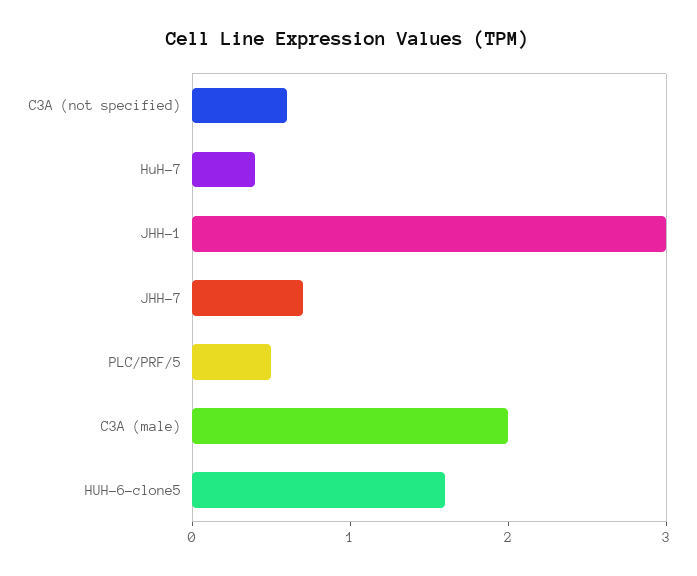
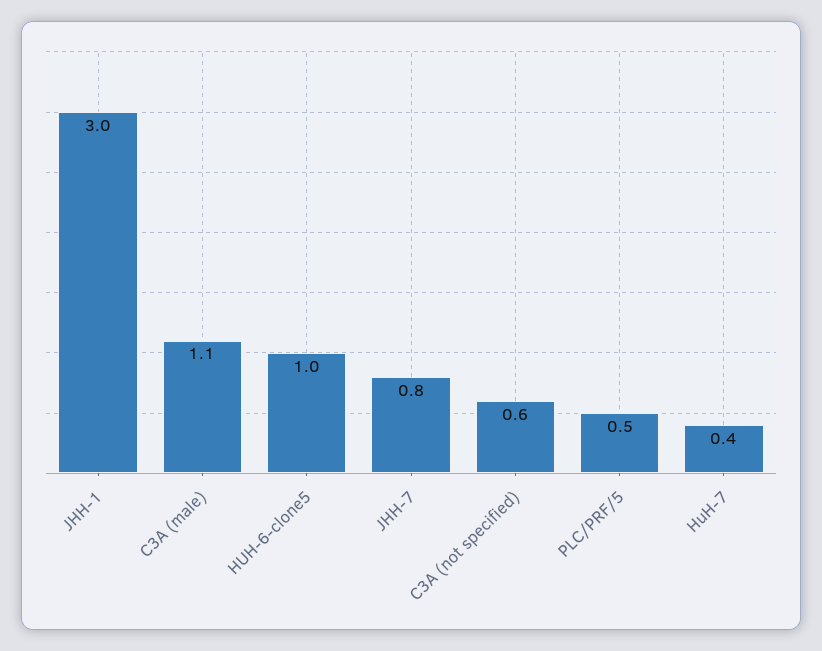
JHH-7: 0.7 -> 0.8
C3A (male): 2 -> 1.1
HUH-6-clone5: 1.6 -> 1

